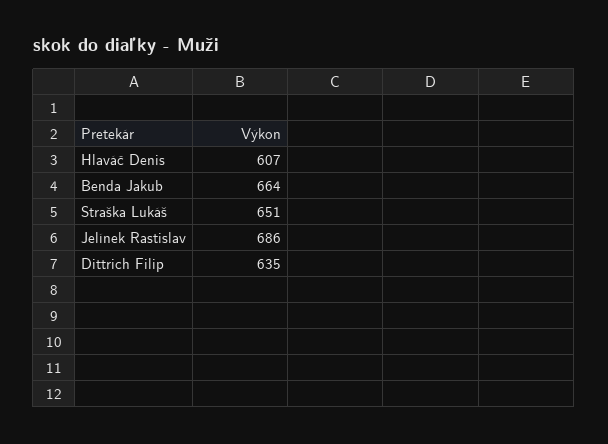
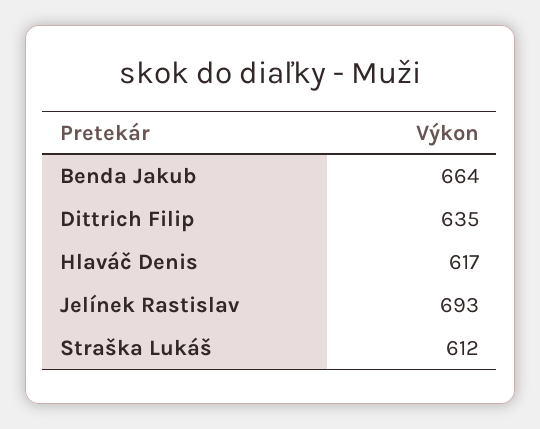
Hlaváč Denis: 607 -> 617
Straška Lukáš: 651 -> 612
Jelínek Rastislav: 686 -> 693

